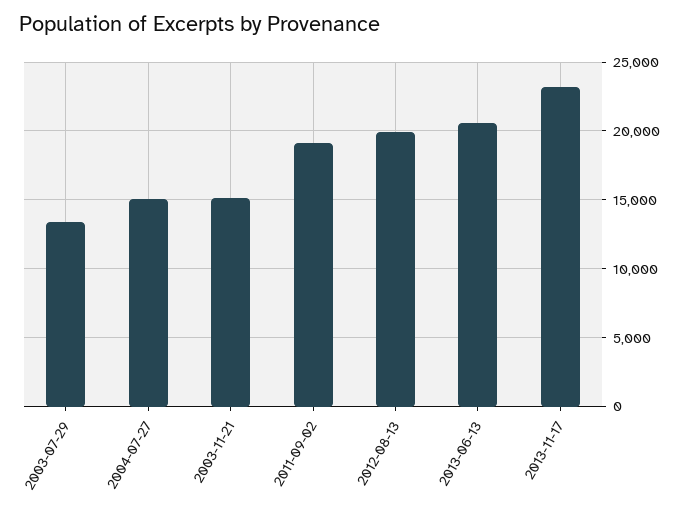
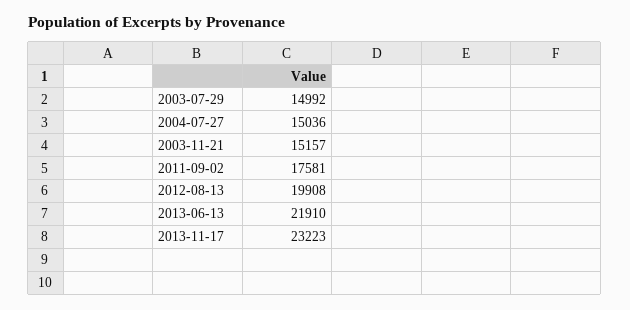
2003-07-29: 13500 -> 14992
2011-09-02: 19000 -> 17581
2013-06-13: 20500 -> 21910

